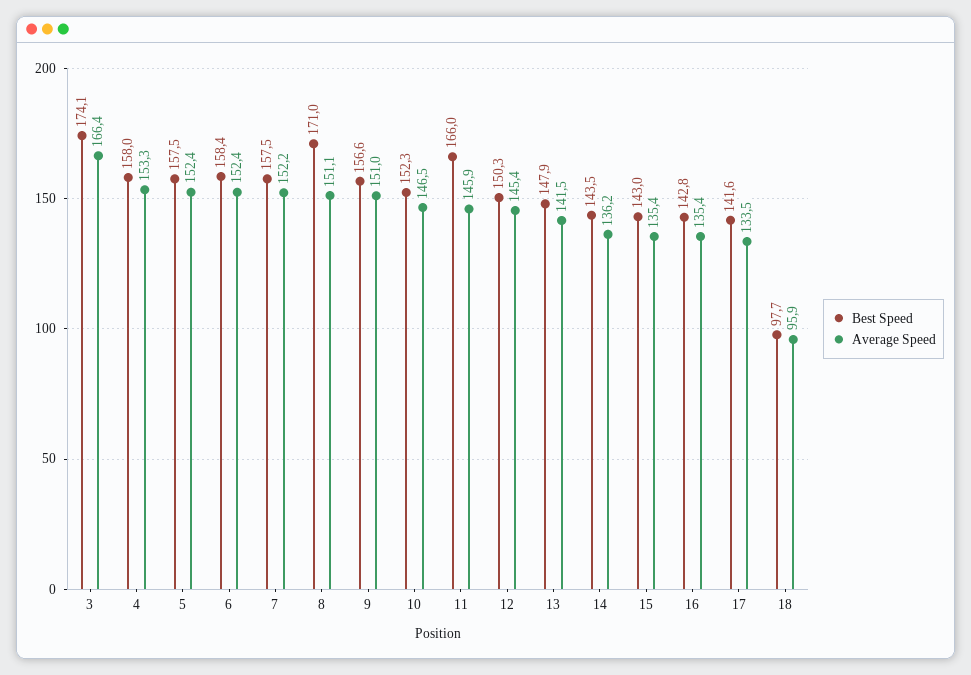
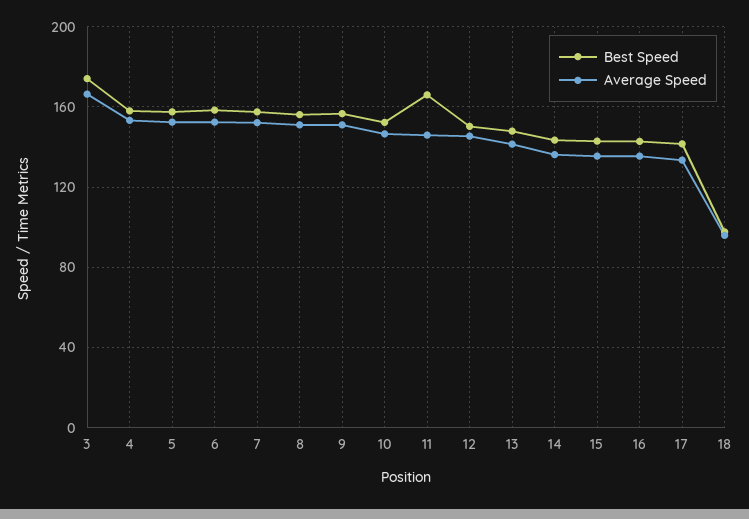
Best Speed, 8: 171 -> 155

